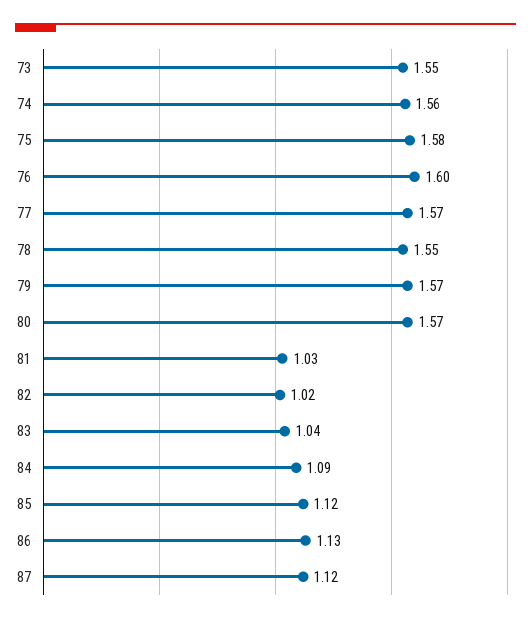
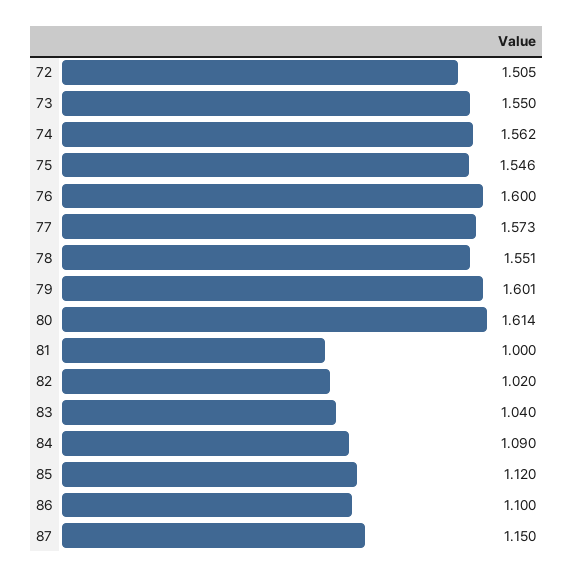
75: 1.58 -> 1.546
79: 1.57 -> 1.601
80: 1.57 -> 1.614
81: 1.03 -> 1
86: 1.13 -> 1.1
87: 1.12 -> 1.15
72: none -> 1.505

